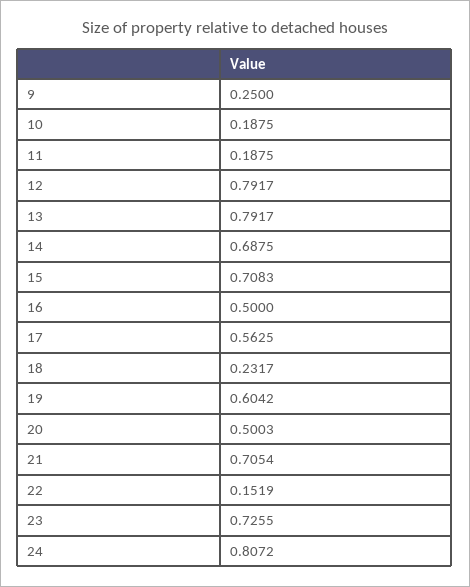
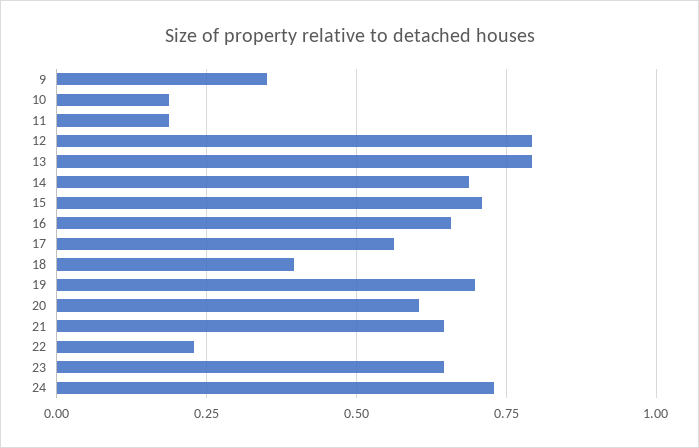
9: 0.25 -> 0.35
16: 0.5 -> 0.65
18: 0.2317 -> 0.4
19: 0.6042 -> 0.7
20: 0.5003 -> 0.6
21: 0.7054 -> 0.65
22: 0.1519 -> 0.225
23: 0.7255 -> 0.65
24: 0.8072 -> 0.725

